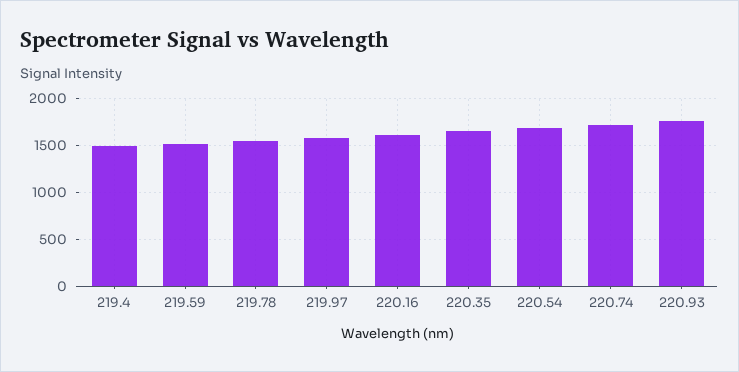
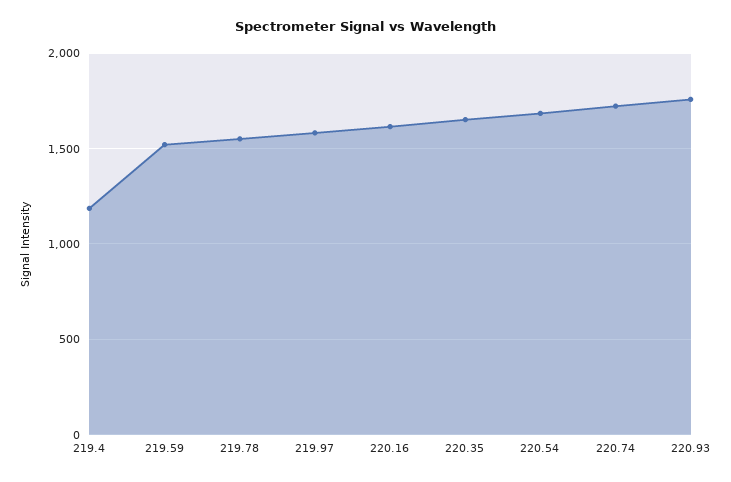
219.4: 1500 -> 1200

